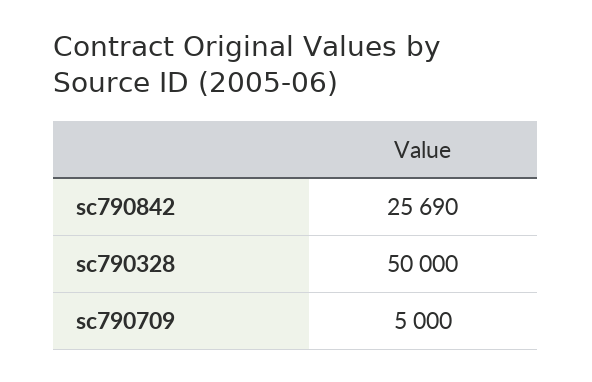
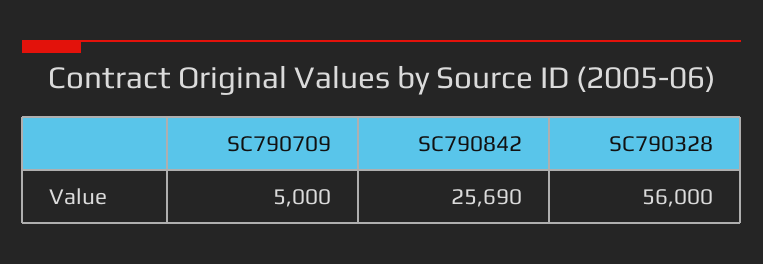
sc790328: 50000 -> 56000

